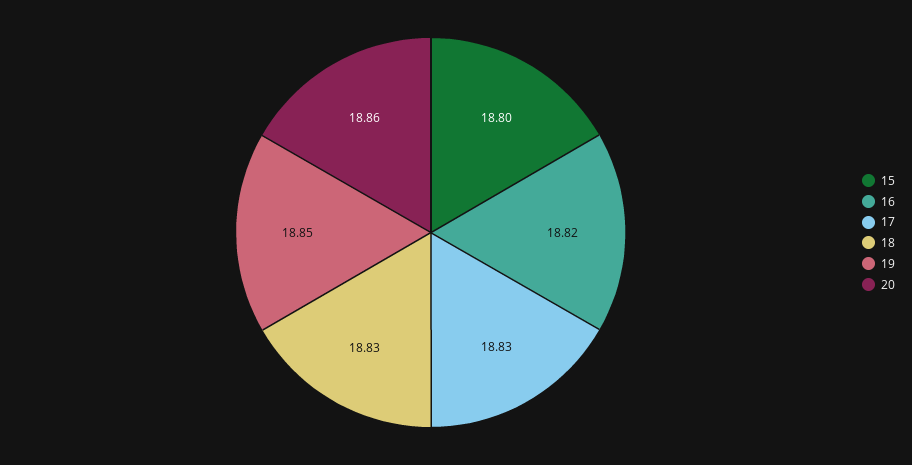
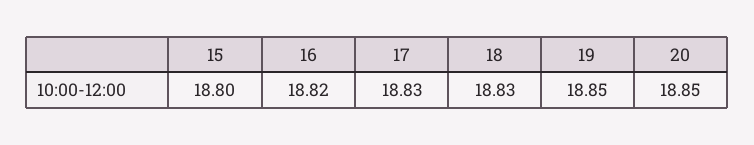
20: 18.86 -> 18.85

